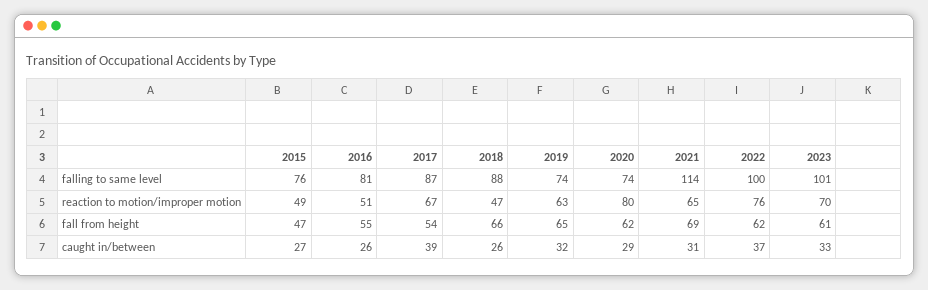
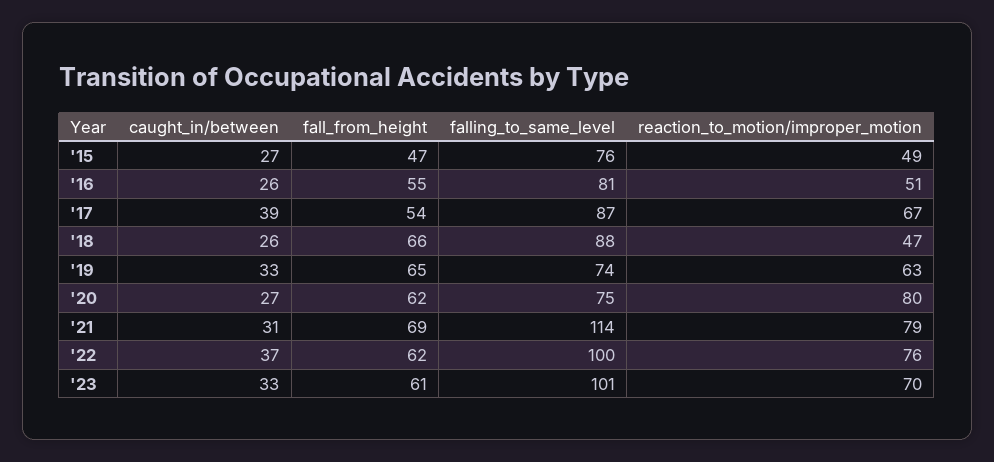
2020, falling to same level: 74 -> 75
2021, reaction to motion/improper motion: 65 -> 79
2019, caught in/between: 32 -> 33
2020, caught in/between: 29 -> 27

